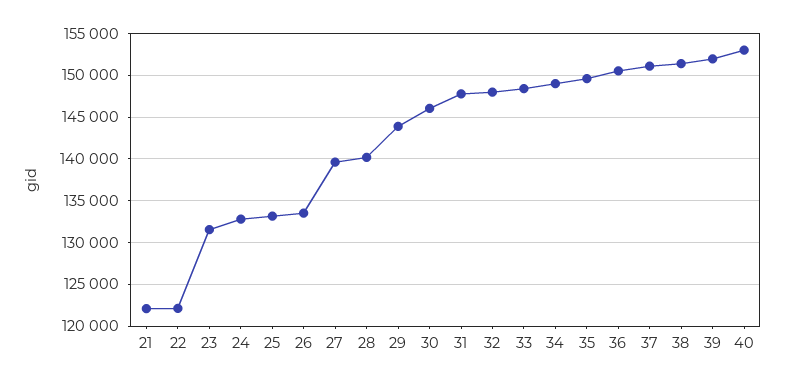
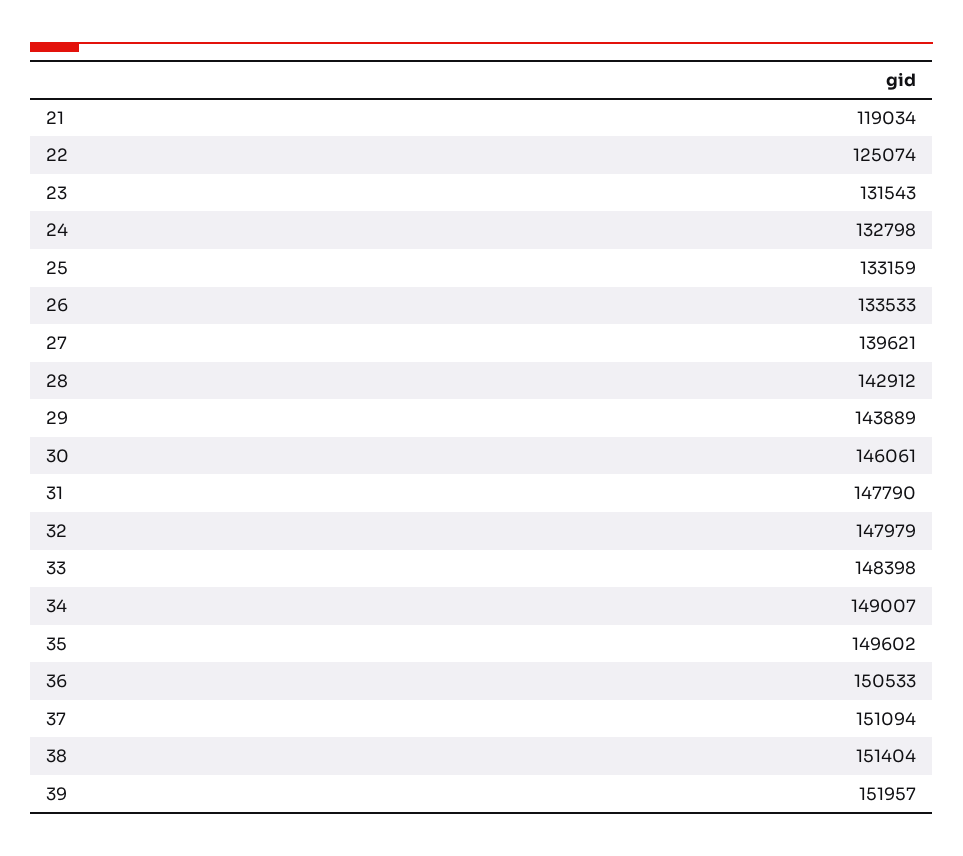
21: 122000 -> 119034
22: 122000 -> 125074
28: 140000 -> 142912
40: 153000 -> none

